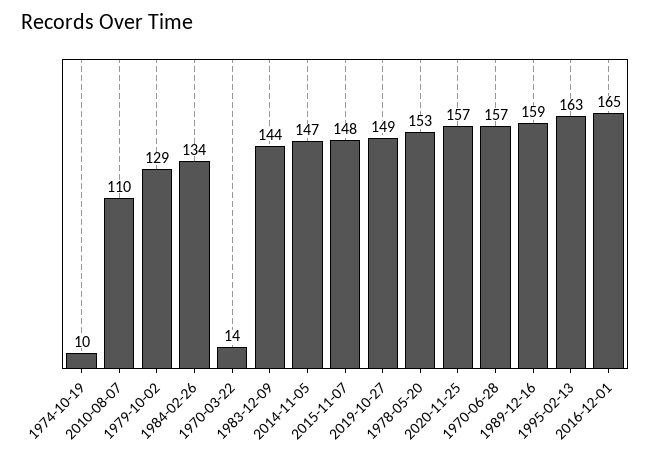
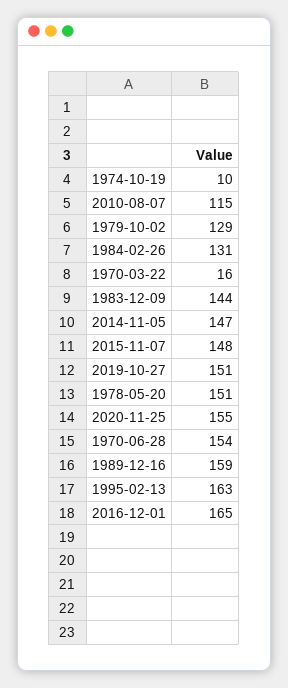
2010-08-07: 110 -> 115
1984-02-26: 134 -> 131
1970-03-22: 14 -> 16
2019-10-27: 149 -> 151
1978-05-20: 153 -> 151
2020-11-25: 157 -> 155
1970-06-28: 157 -> 154

